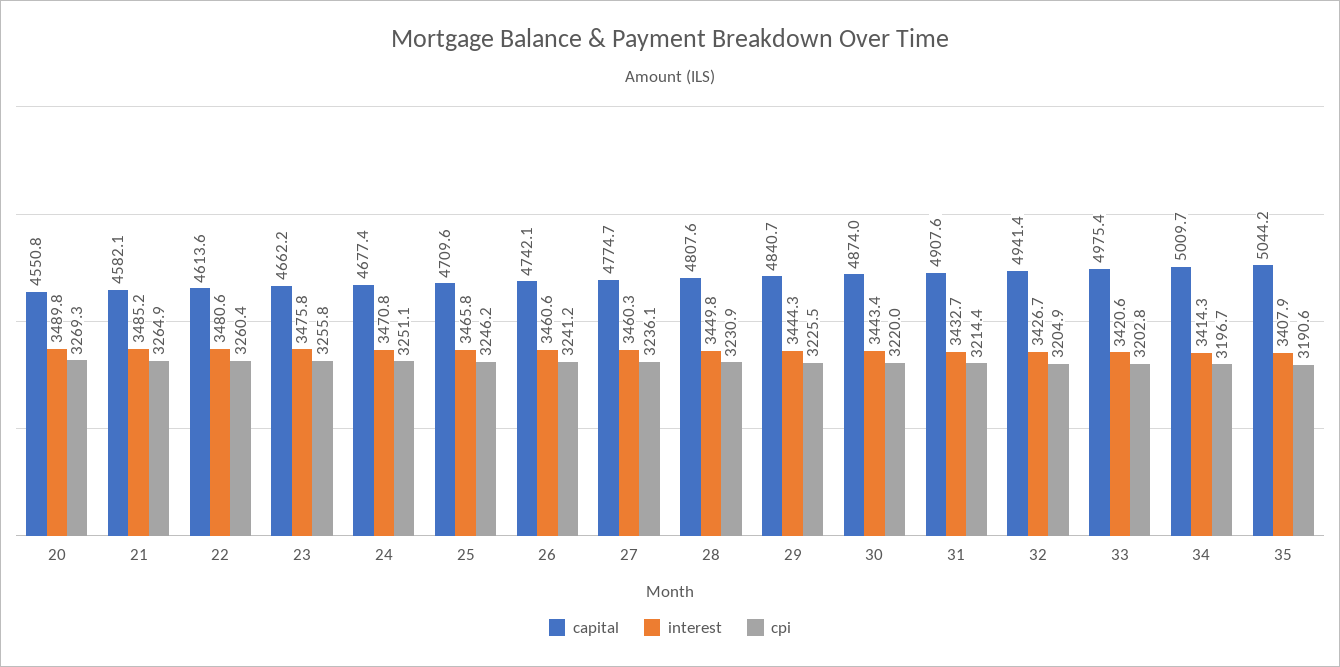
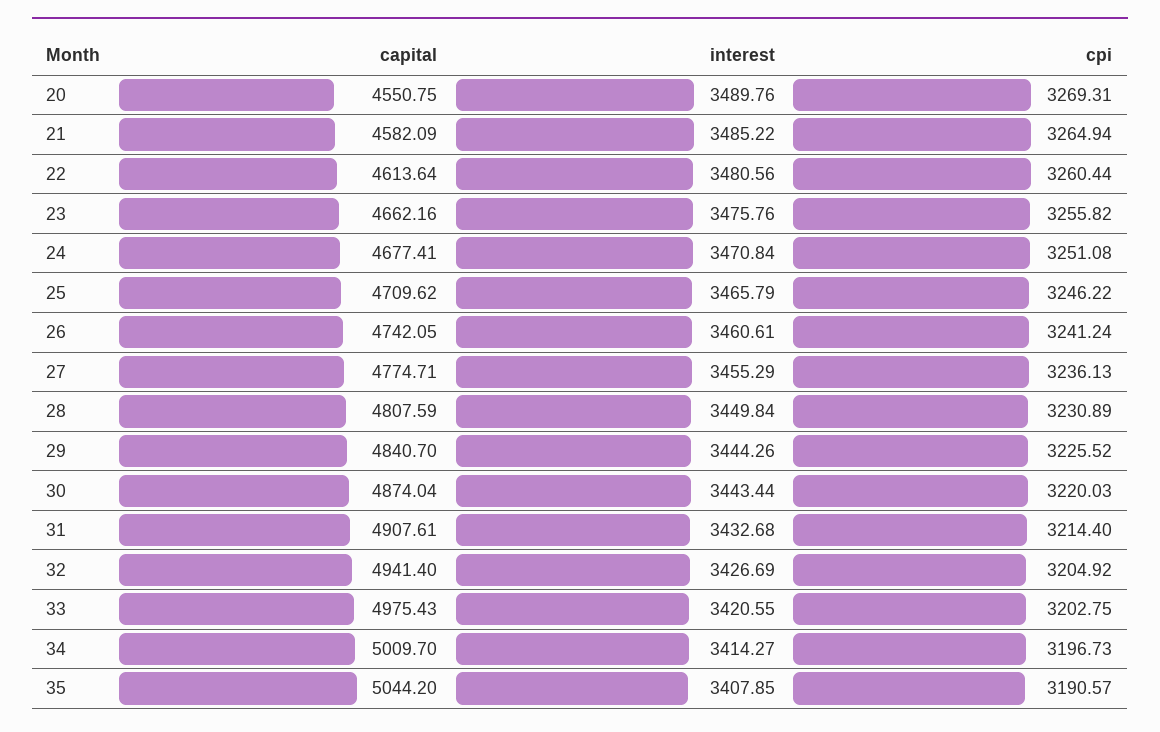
interest, 27: 3460.3 -> 3455.29

